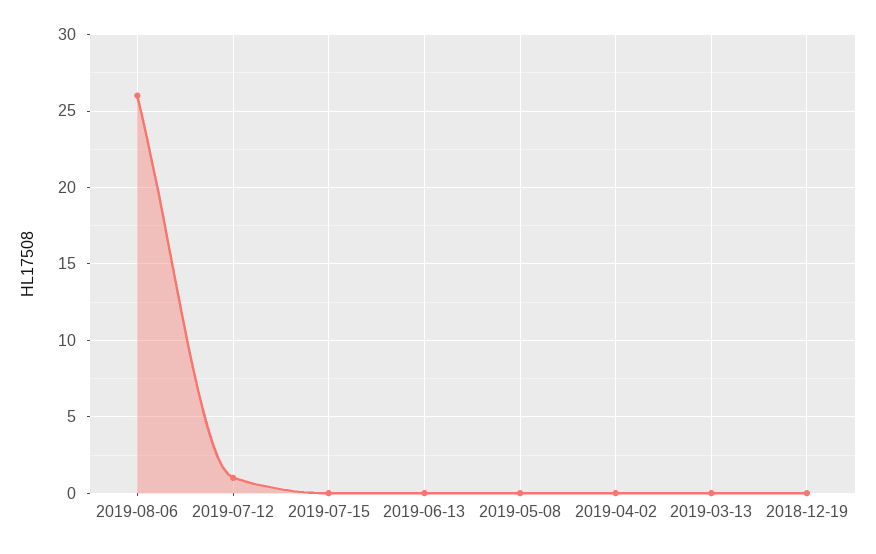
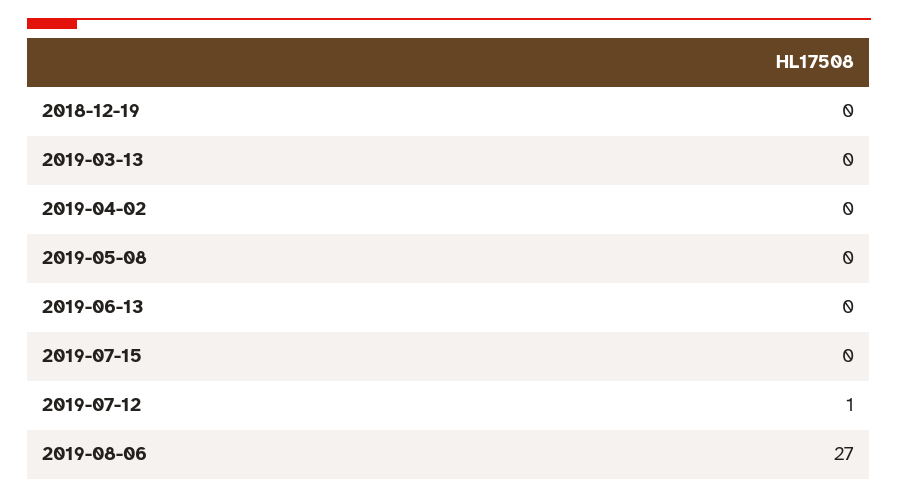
2019-08-06: 26 -> 27

